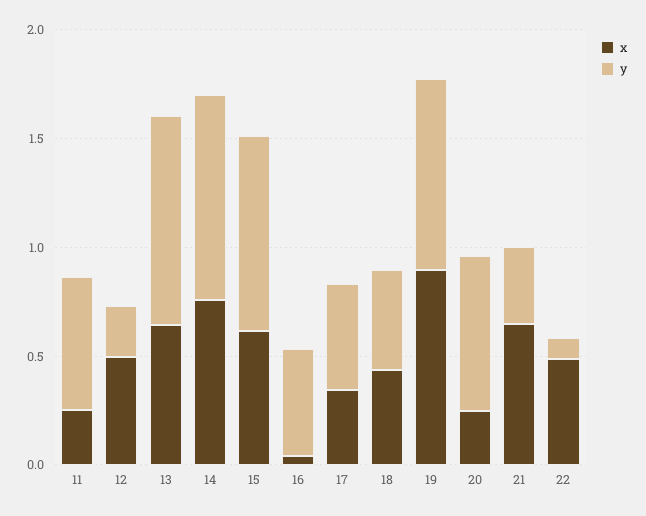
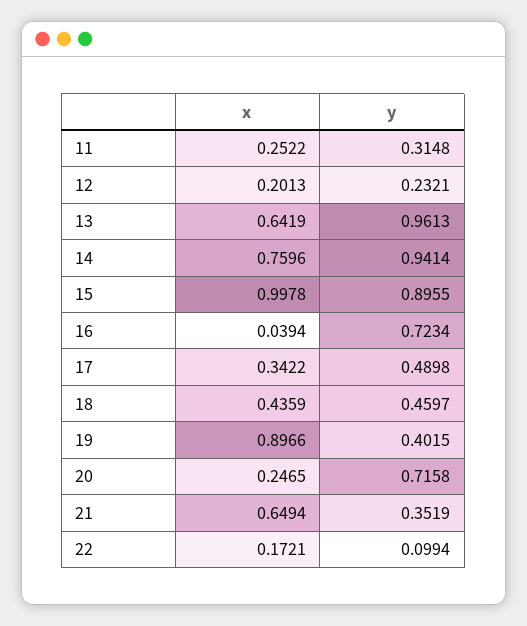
y, 11: 0.6 -> 0.3148
x, 12: 0.5 -> 0.2013
x, 15: 0.6 -> 0.9978
y, 16: 0.5 -> 0.7234
y, 19: 0.9 -> 0.4015
x, 22: 0.5 -> 0.1721

